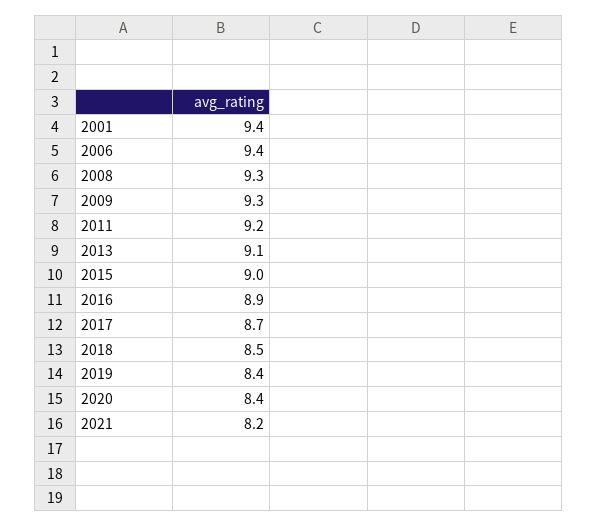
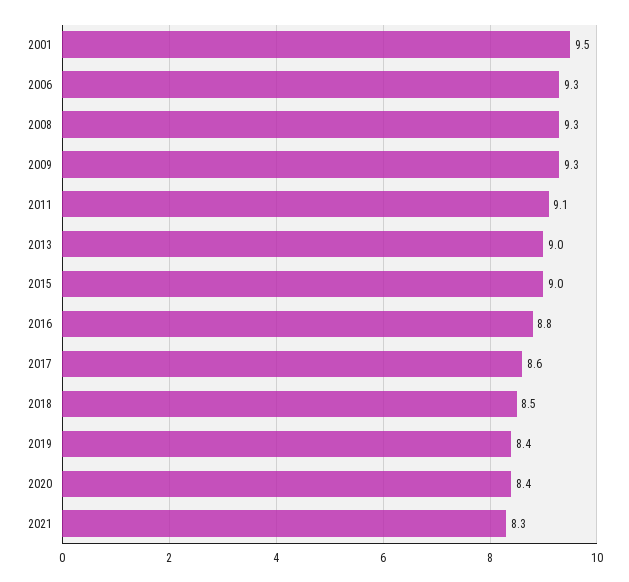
2001: 9.4 -> 9.5
2006: 9.4 -> 9.3
2011: 9.2 -> 9.1
2013: 9.1 -> 9
2016: 8.9 -> 8.8
2017: 8.7 -> 8.6
2021: 8.2 -> 8.3

